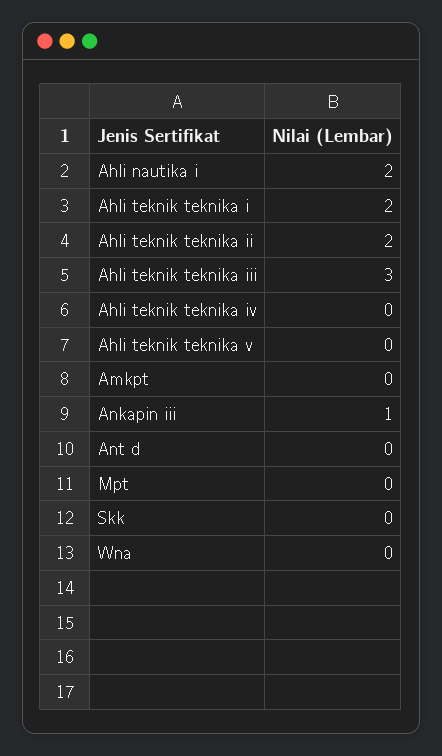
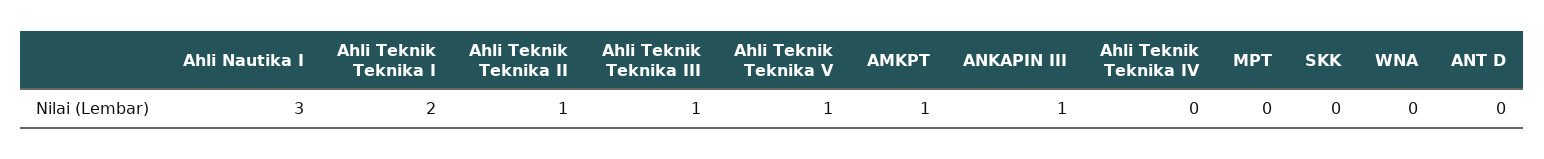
Ahli nautika i: 2 -> 3
Ahli teknik teknika ii: 2 -> 1
Ahli teknik teknika iii: 3 -> 1
Ahli teknik teknika v: 0 -> 1
Amkpt: 0 -> 1

